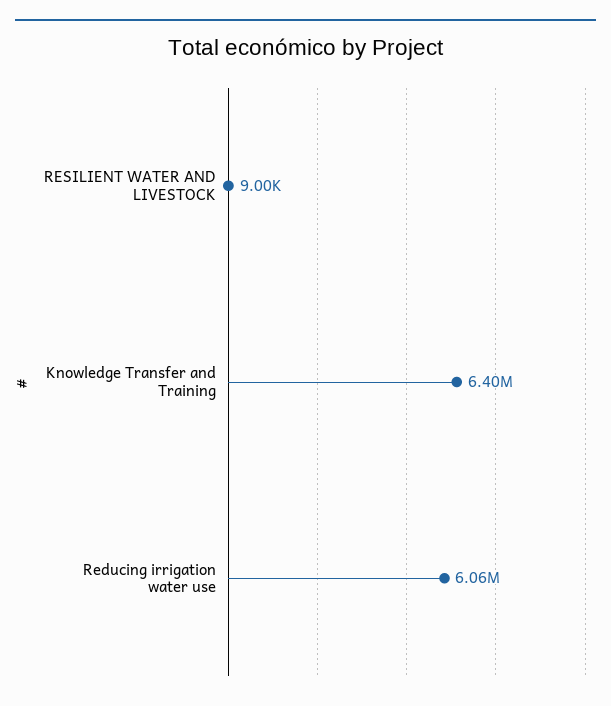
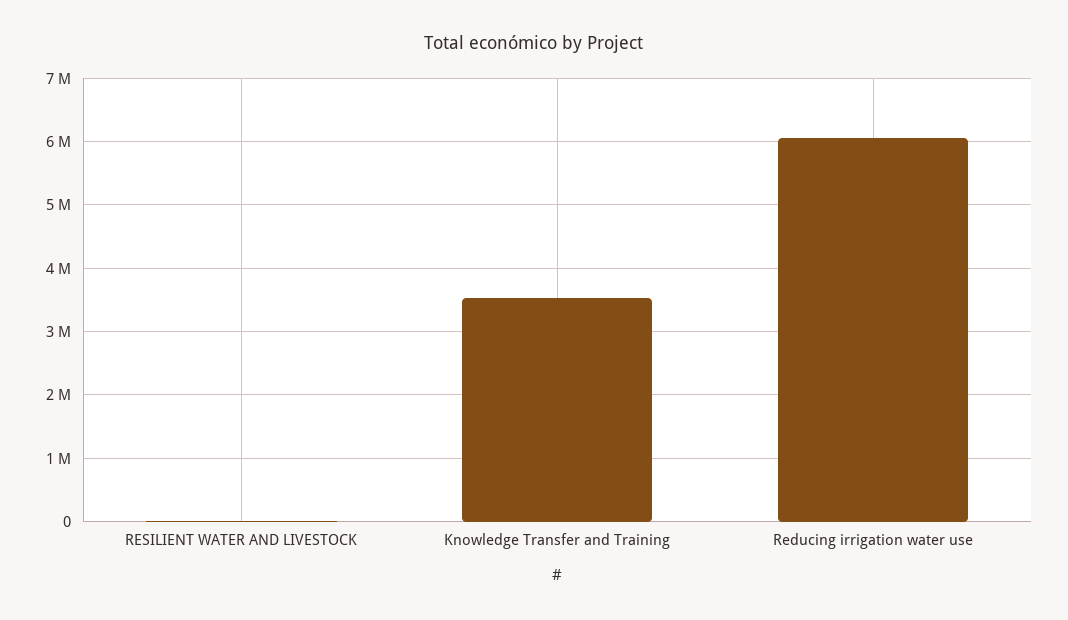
Knowledge Transfer and Training: 6400000 -> 3500000

